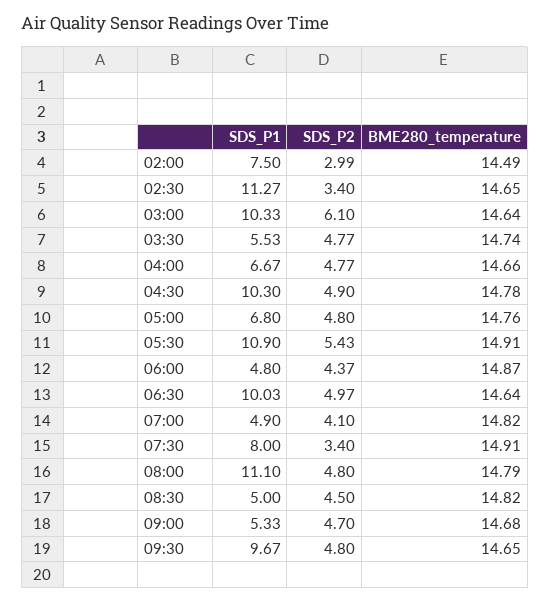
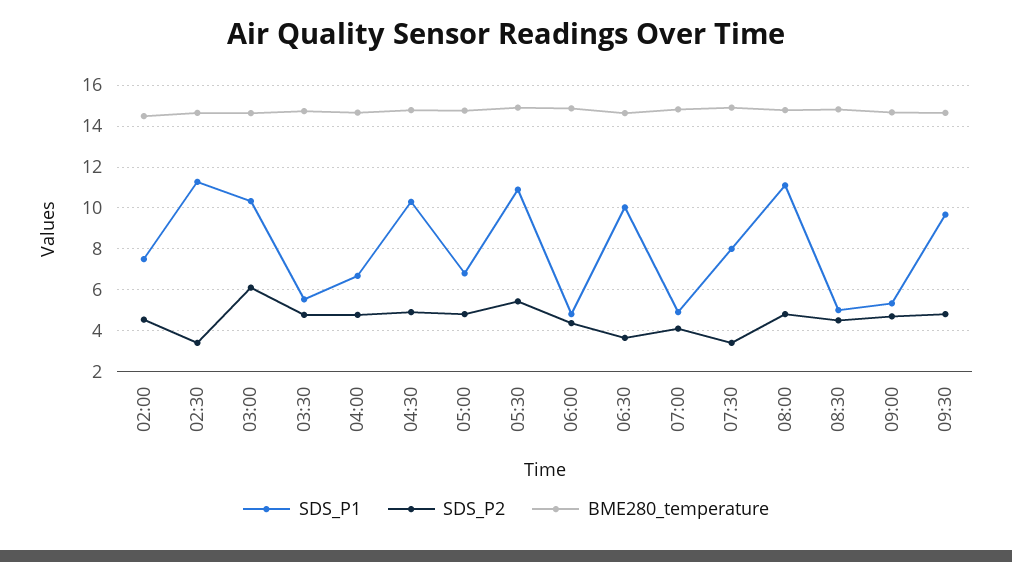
SDS_P2, 02:00: 2.99 -> 4.5
SDS_P2, 06:30: 4.97 -> 3.5

